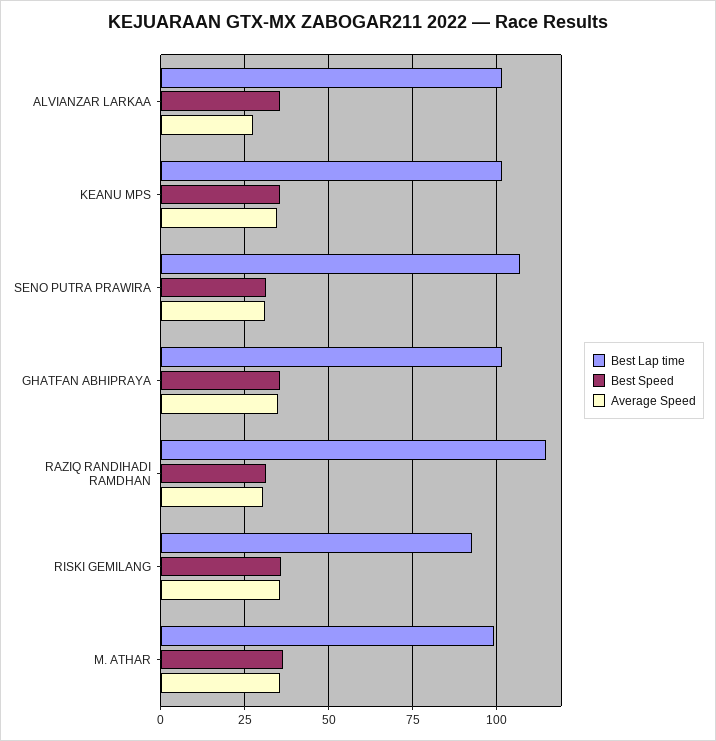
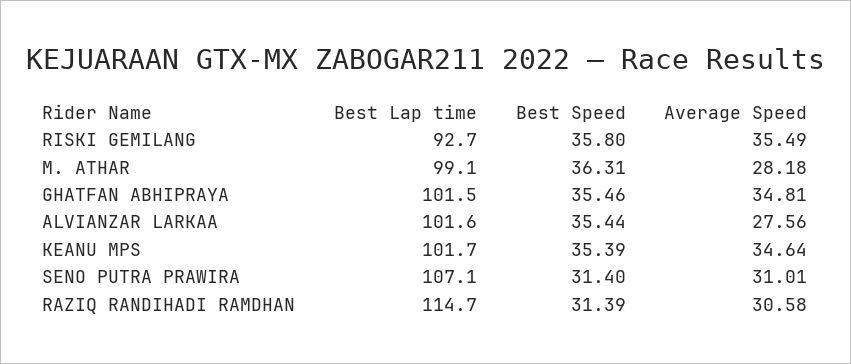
Average Speed, M. ATHAR: 35 -> 28.18

